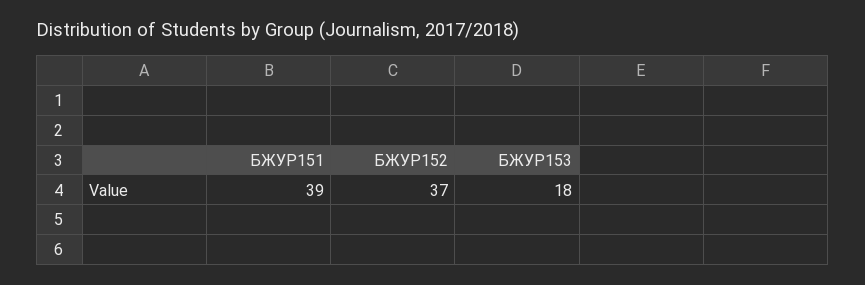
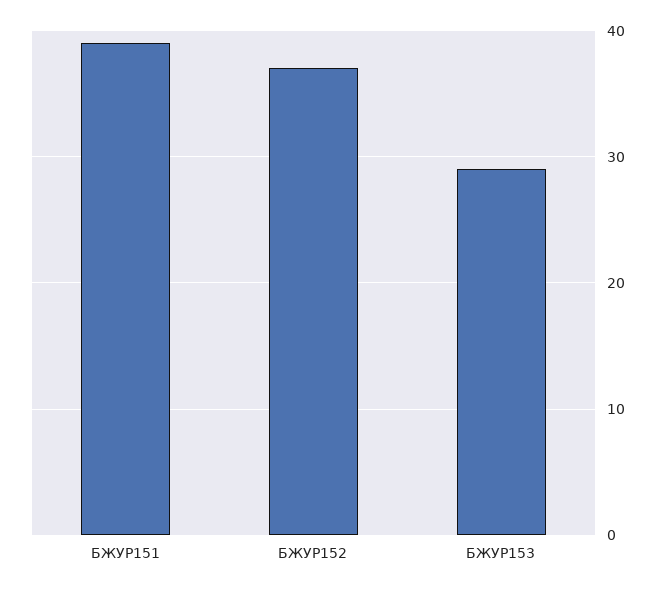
БЖУР153: 18 -> 29

